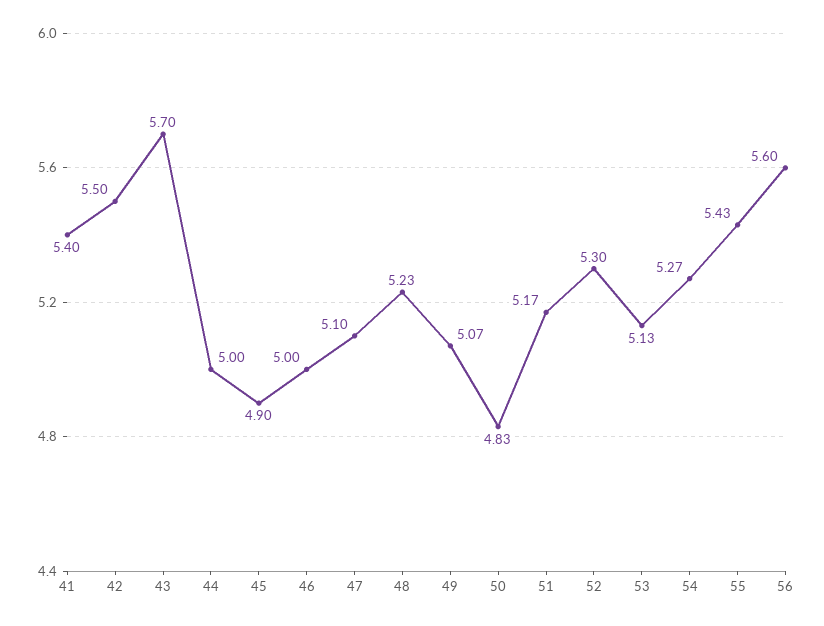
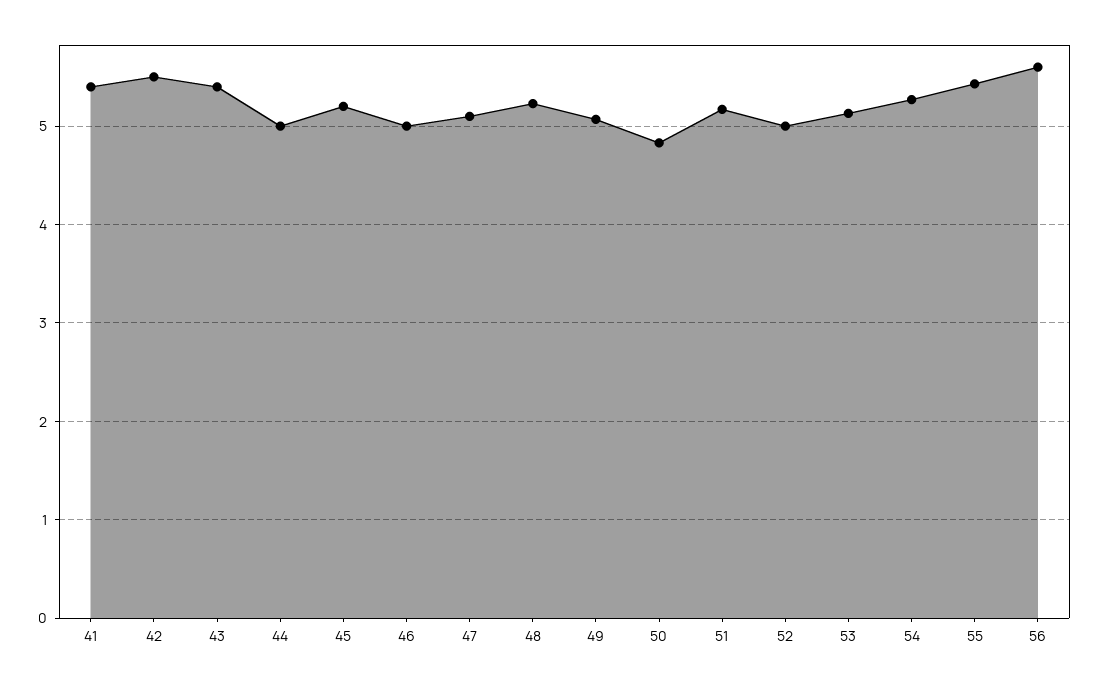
43: 5.7 -> 5.4
45: 4.9 -> 5.2
52: 5.3 -> 5

